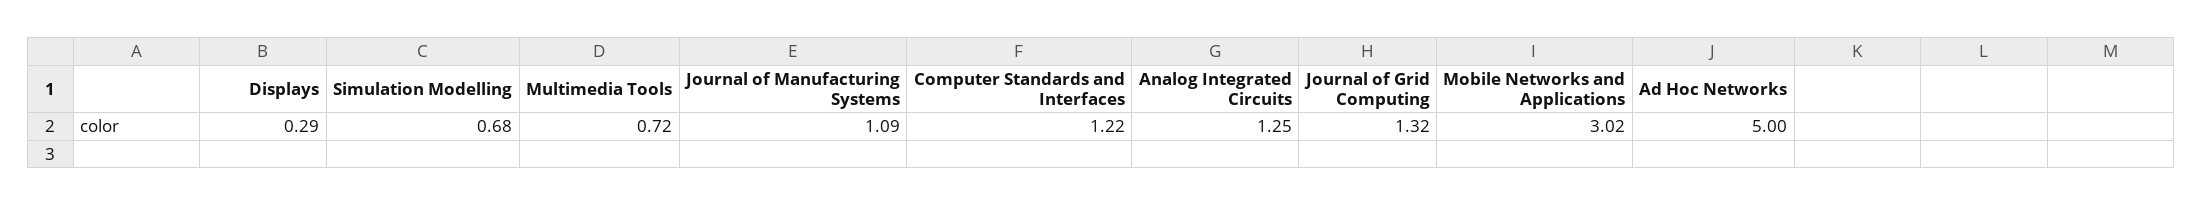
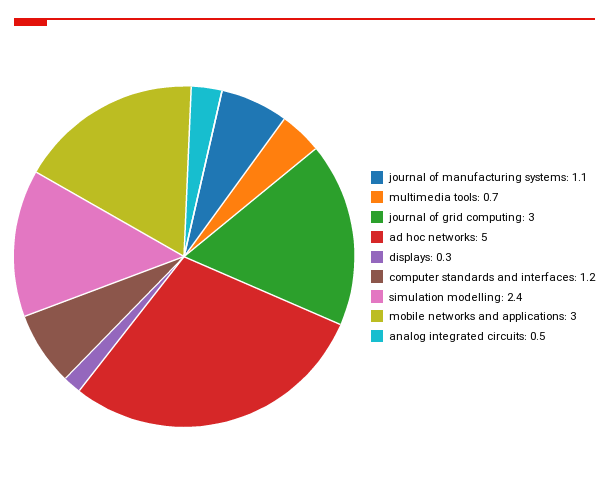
Simulation Modelling: 0.68 -> 2.4
Analog Integrated Circuits: 1.25 -> 0.5
Journal of Grid Computing: 1.32 -> 3

